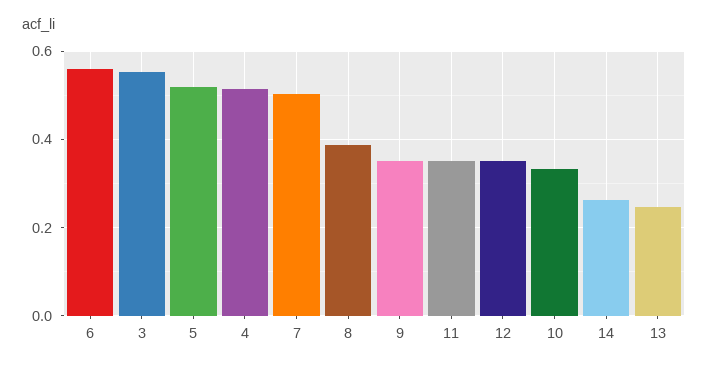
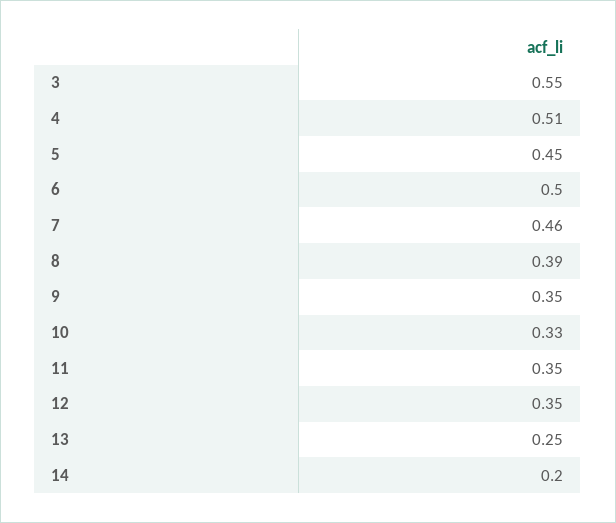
6: 0.56 -> 0.5
5: 0.52 -> 0.45
7: 0.5 -> 0.46
14: 0.26 -> 0.2

